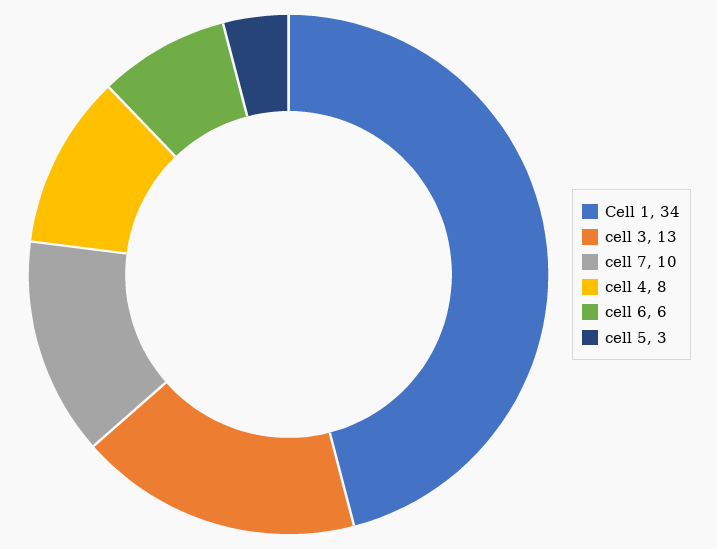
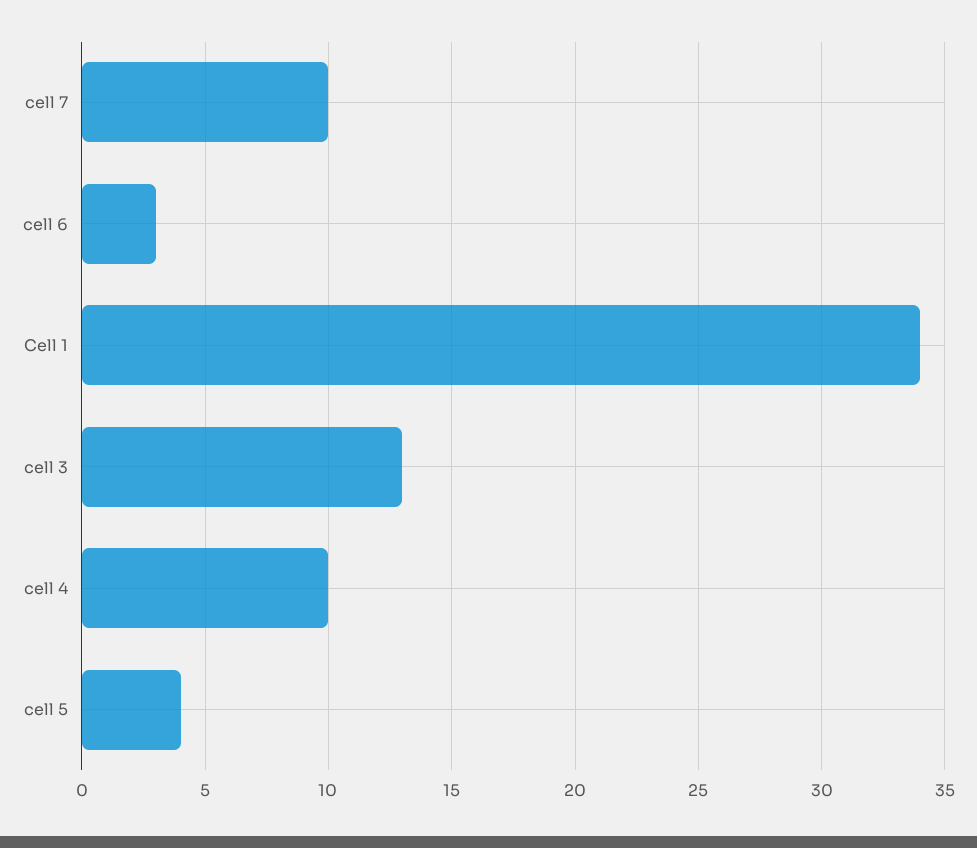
cell 4: 8 -> 10
cell 6: 6 -> 3
cell 5: 3 -> 4

